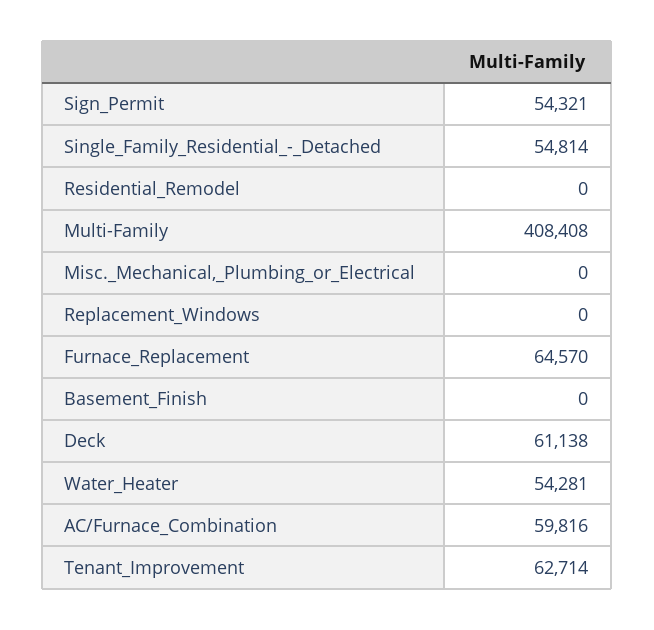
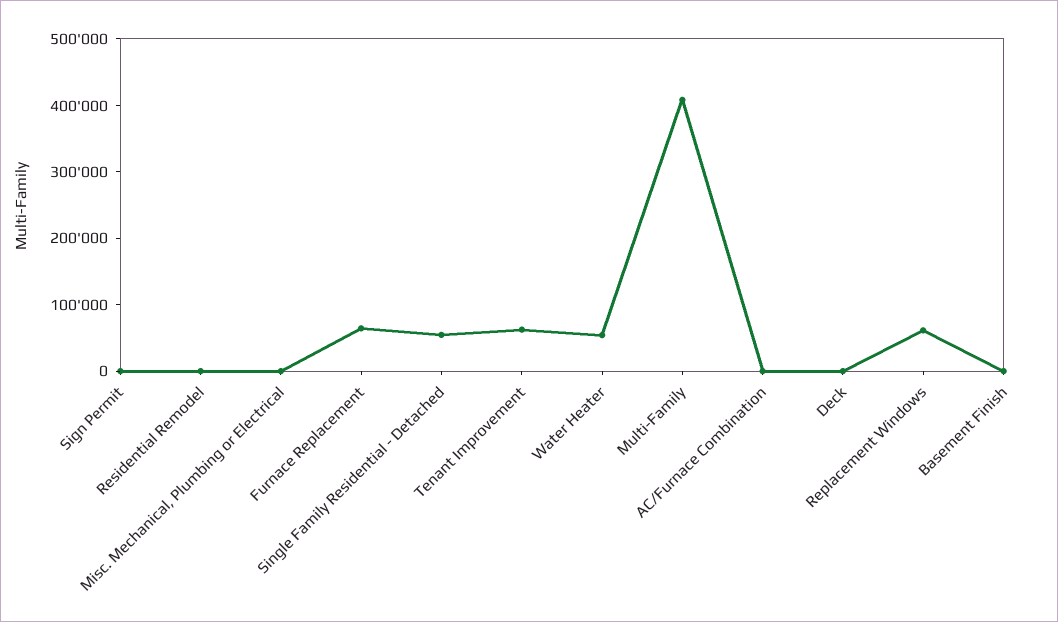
Sign_Permit: 54321 -> 0
Replacement_Windows: 0 -> 60000
Deck: 61138 -> 0
AC/Furnace_Combination: 59816 -> 0

